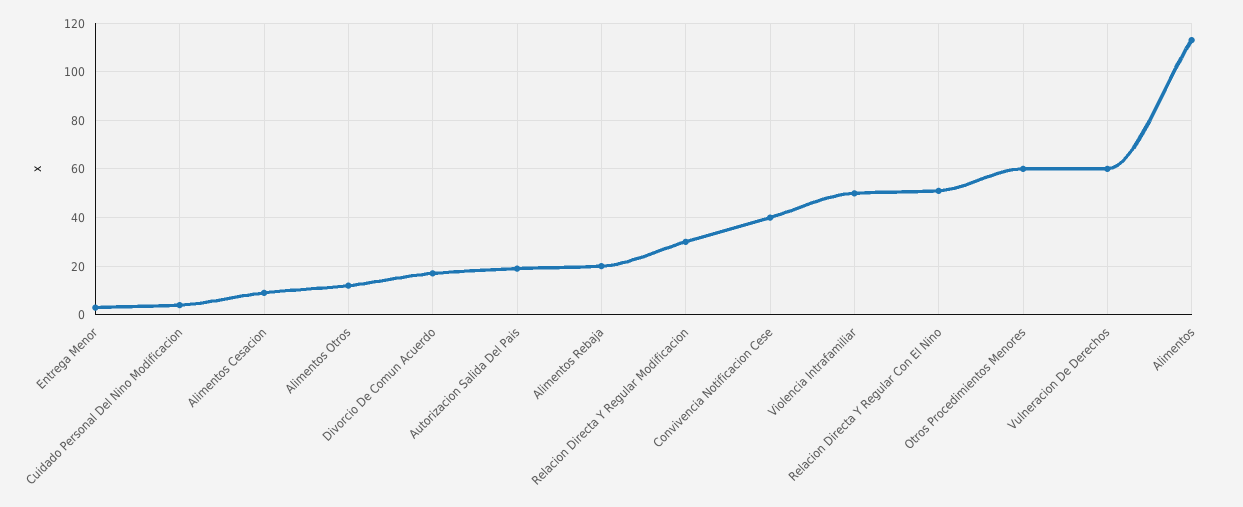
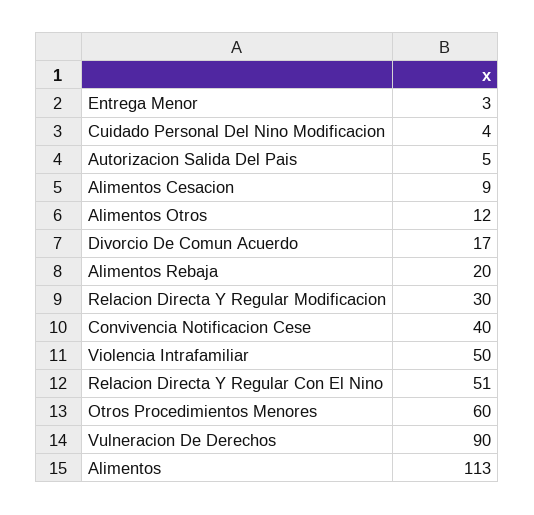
Autorizacion Salida Del Pais: 20 -> 5
Vulneracion De Derechos: 60 -> 90

